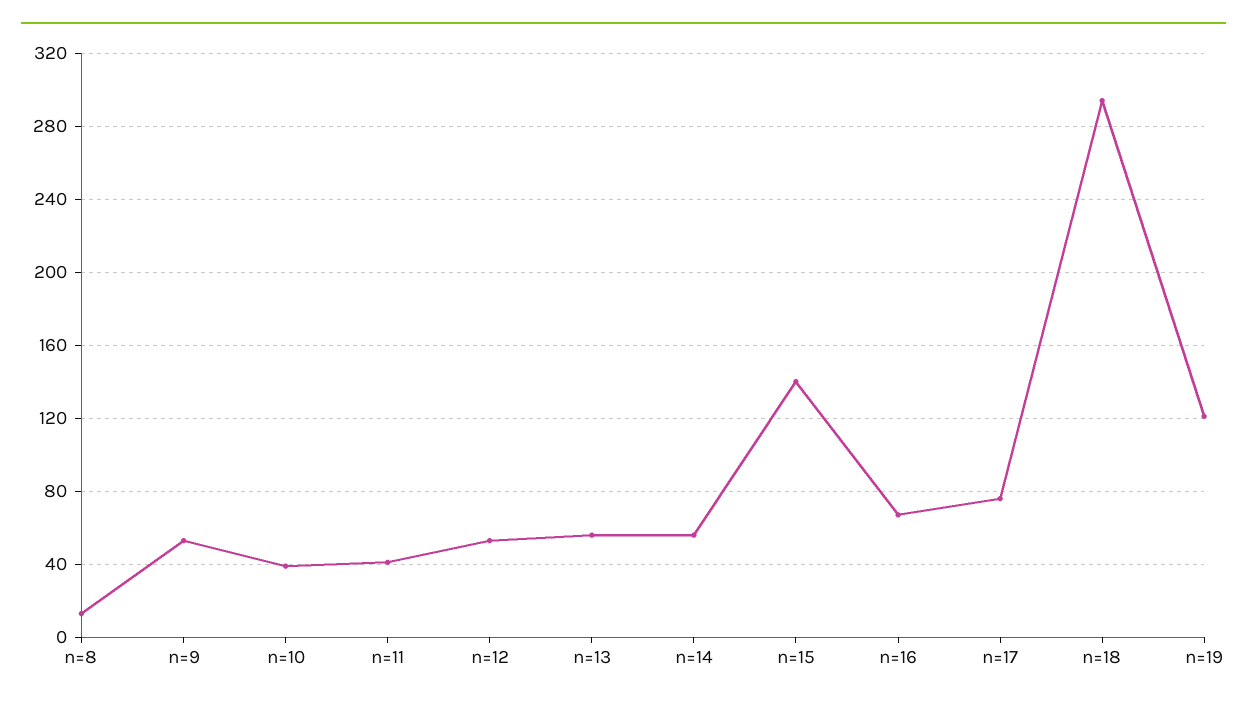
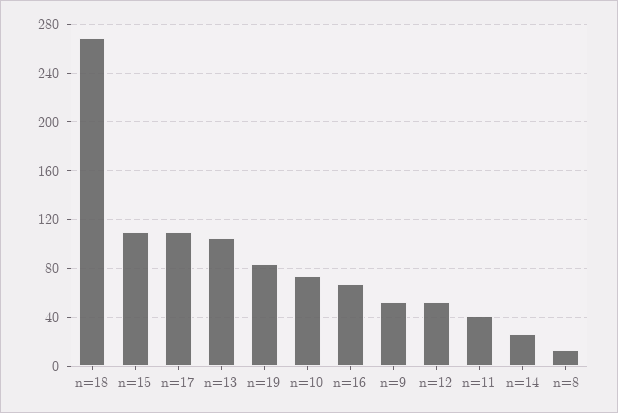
n=10: 40 -> 75
n=13: 55 -> 105
n=14: 55 -> 25
n=15: 140 -> 110
n=17: 75 -> 110
n=18: 295 -> 270
n=19: 120 -> 85

